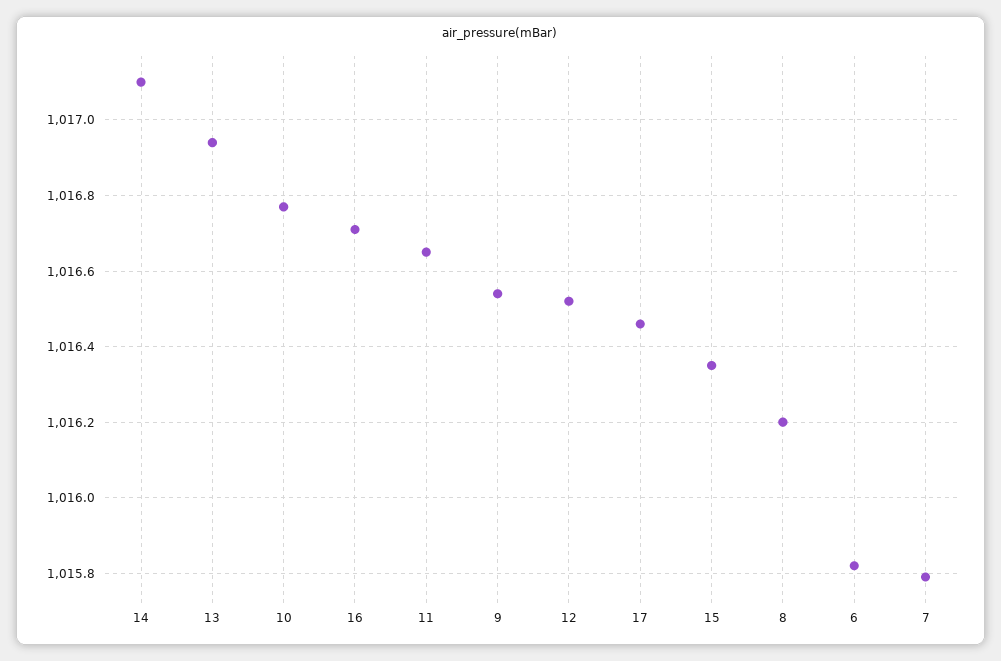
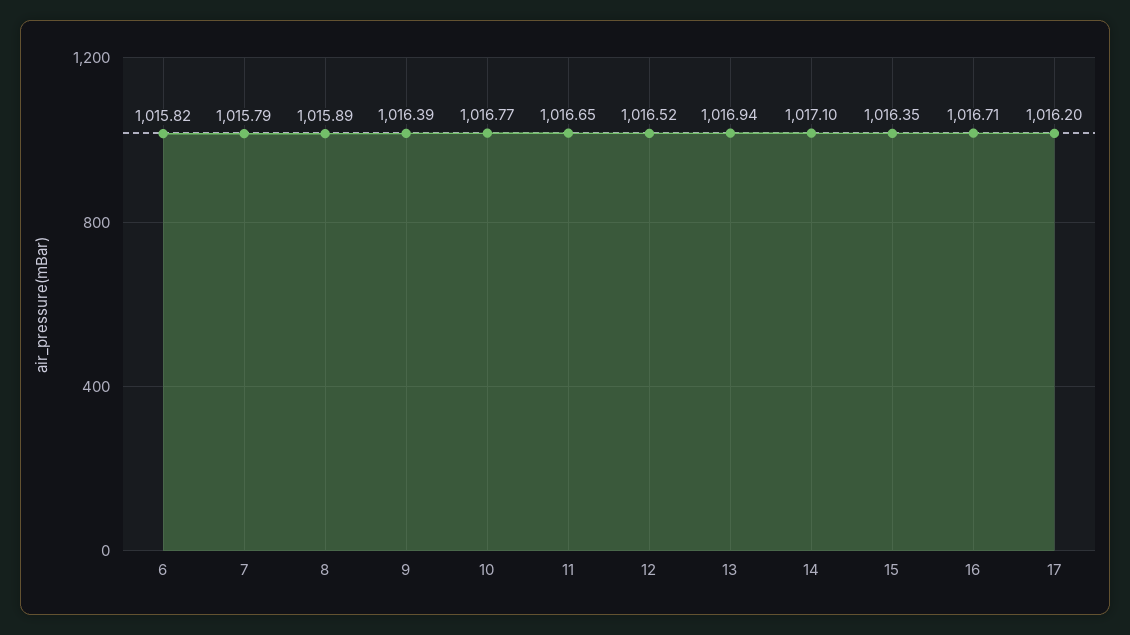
9: 1016.55 -> 1016.39
17: 1016.45 -> 1016.2
8: 1016.2 -> 1015.89

